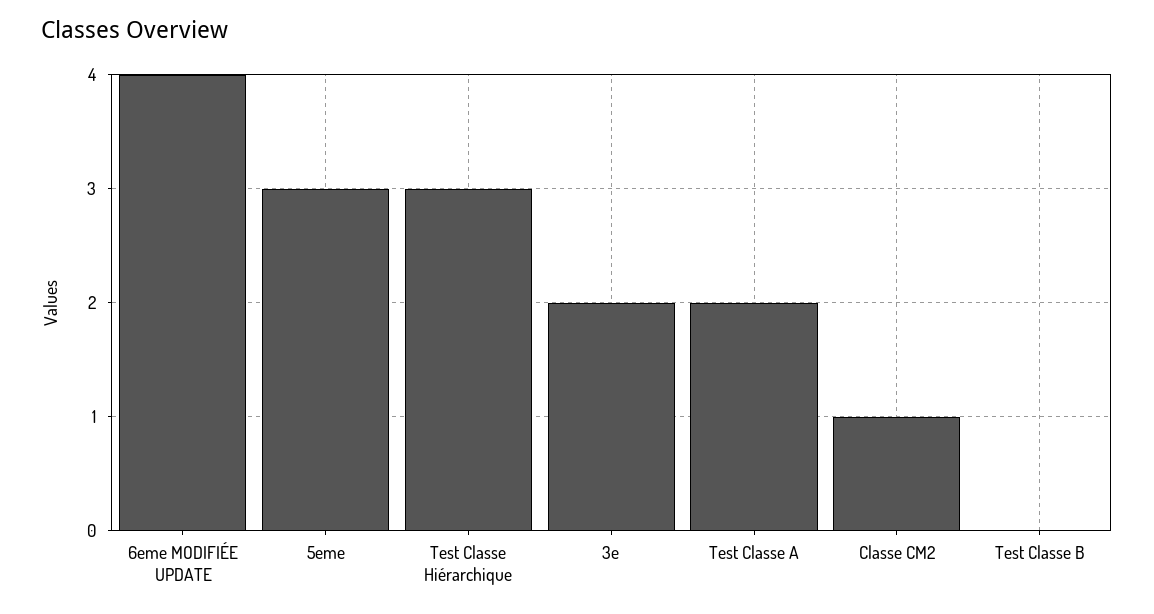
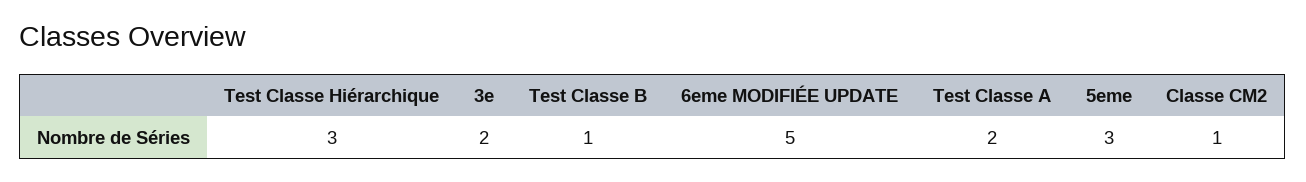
6eme MODIFIÉE UPDATE: 4 -> 5
Test Classe B: 0 -> 1

